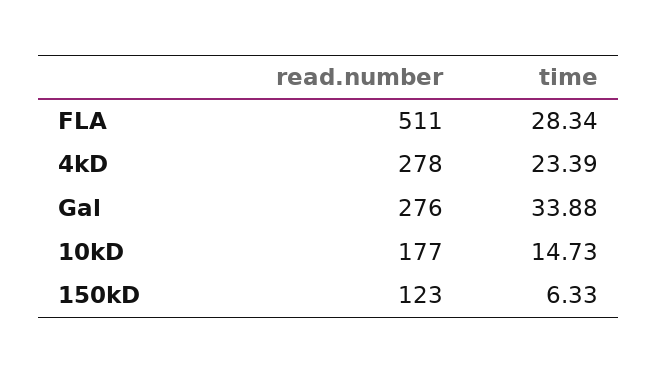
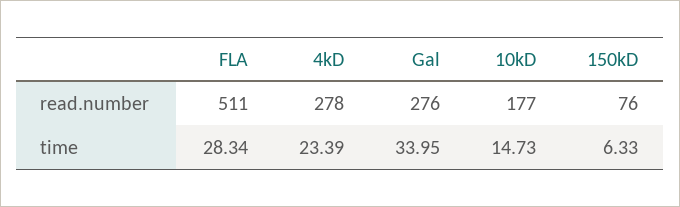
time, Gal: 33.88 -> 33.95
read.number, 150kD: 123 -> 76

